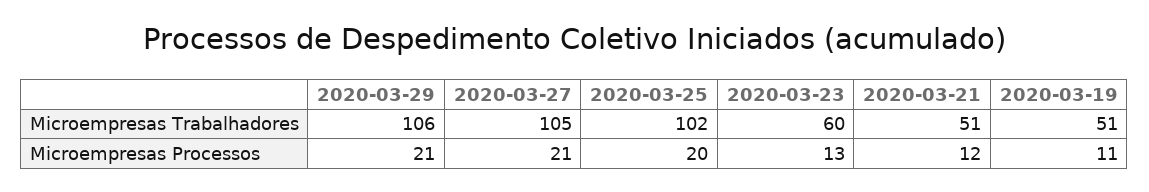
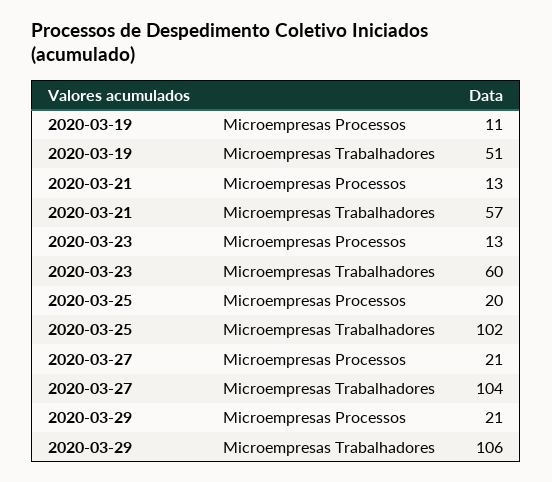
2020-03-27, Microempresas Trabalhadores: 105 -> 104
2020-03-21, Microempresas Trabalhadores: 51 -> 57
2020-03-21, Microempresas Processos: 12 -> 13

